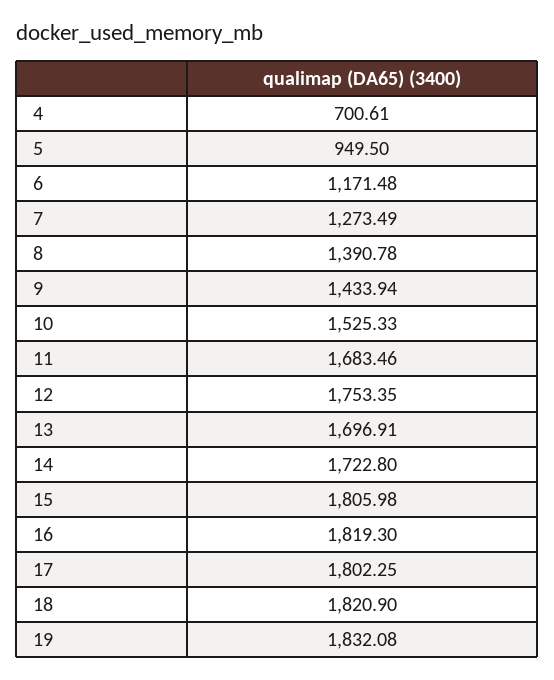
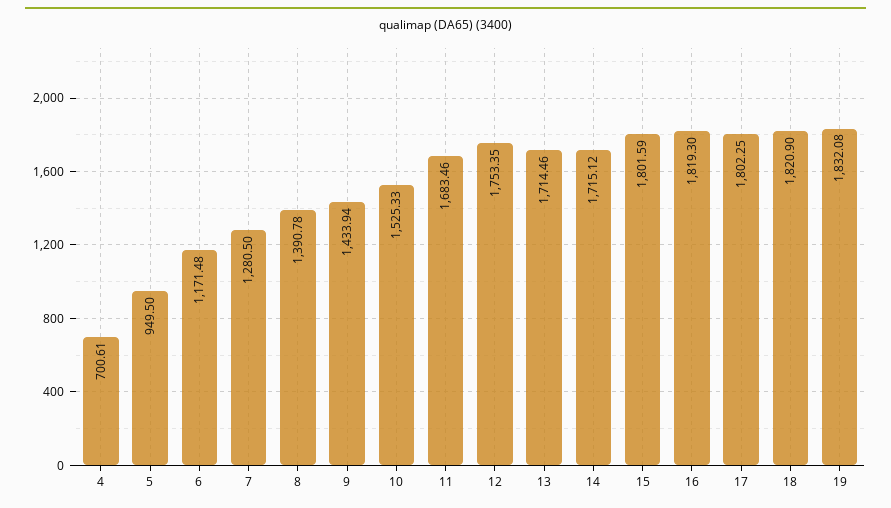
7: 1273.49 -> 1280.5
13: 1696.91 -> 1714.46
14: 1722.8 -> 1715.12
15: 1805.98 -> 1801.59

